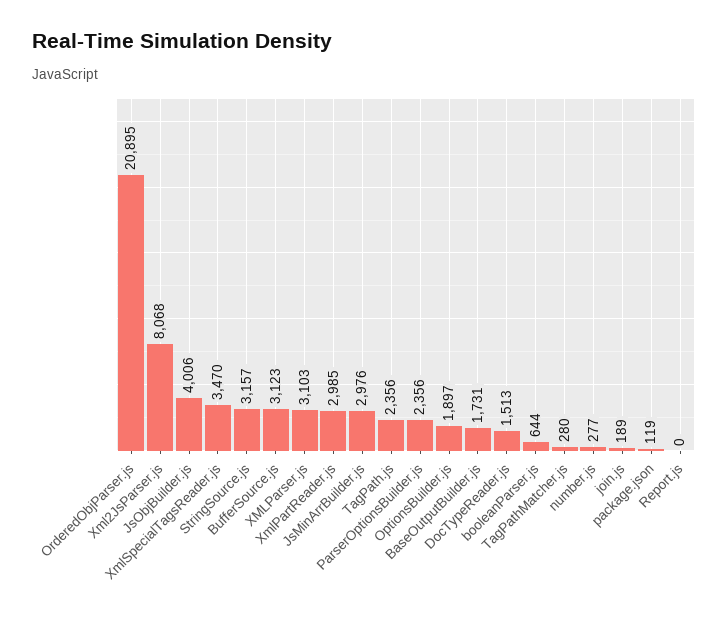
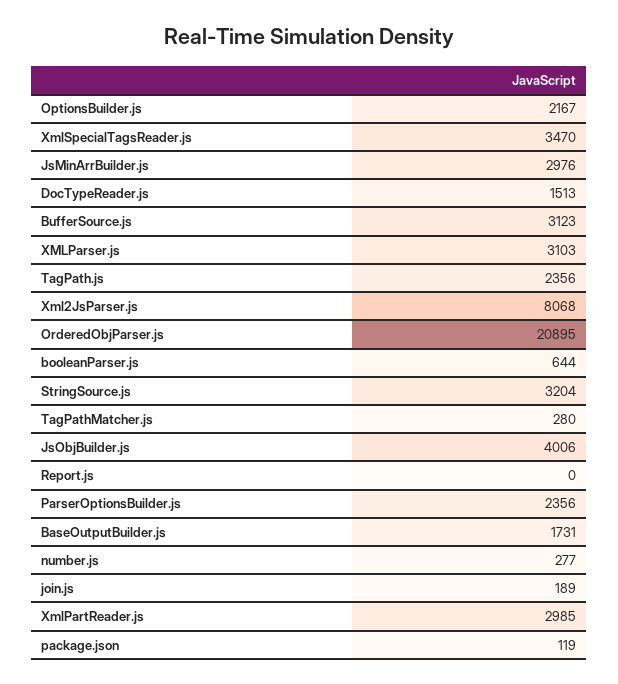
StringSource.js: 3157 -> 3204
OptionsBuilder.js: 1897 -> 2167

